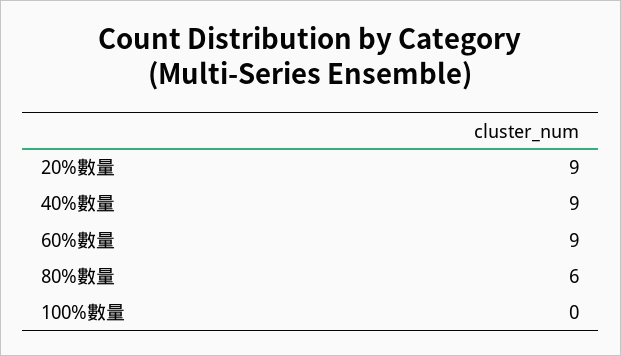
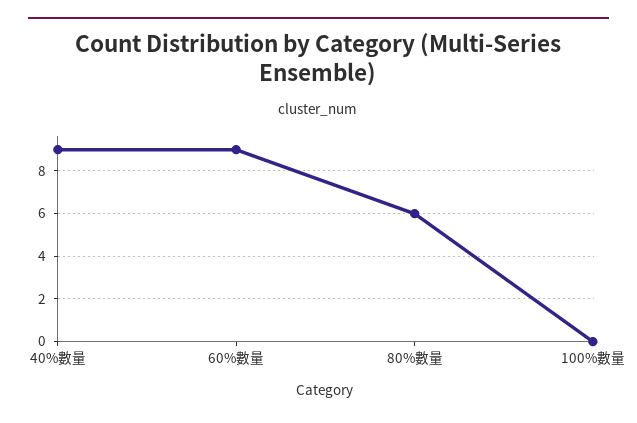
20%數量: 9 -> none

